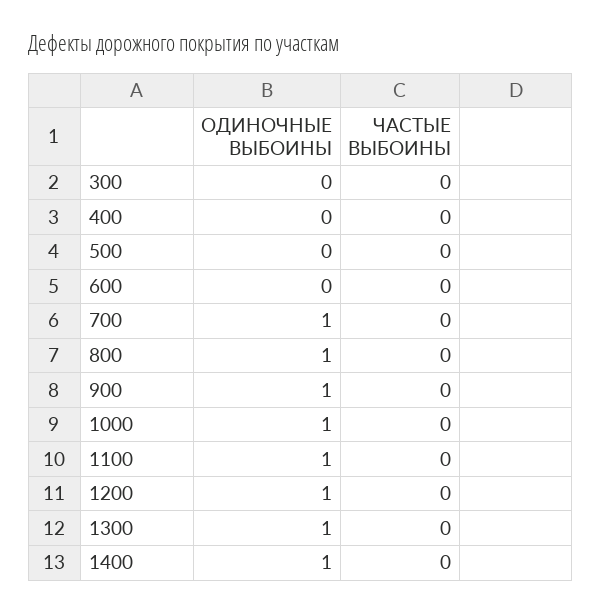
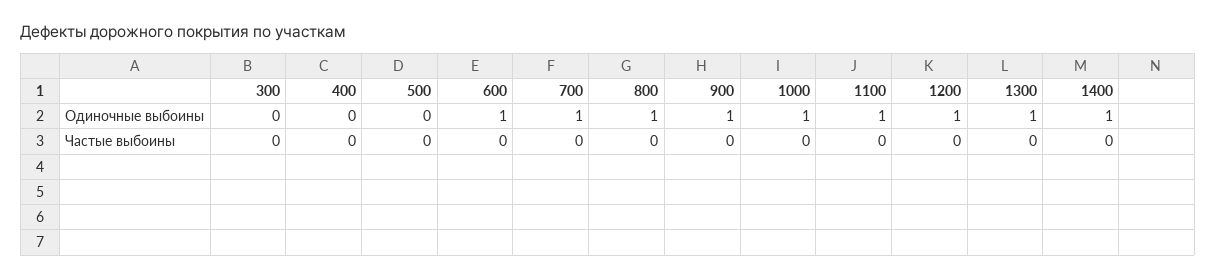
ОДИНОЧНЫЕ ВЫБОИНЫ, 600: 0 -> 1

